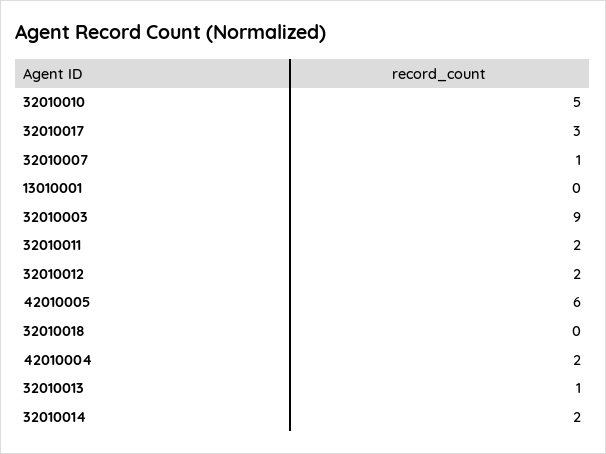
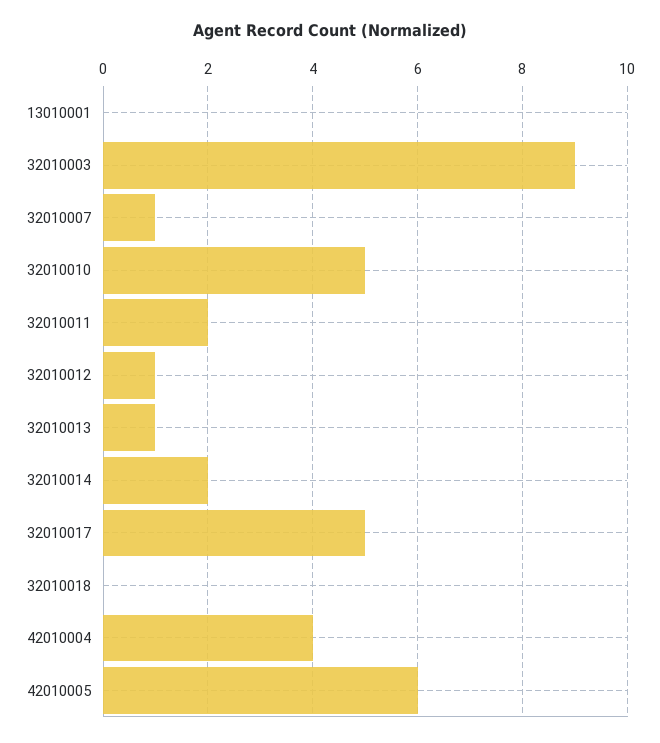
32010017: 3 -> 5
32010012: 2 -> 1
42010004: 2 -> 4

